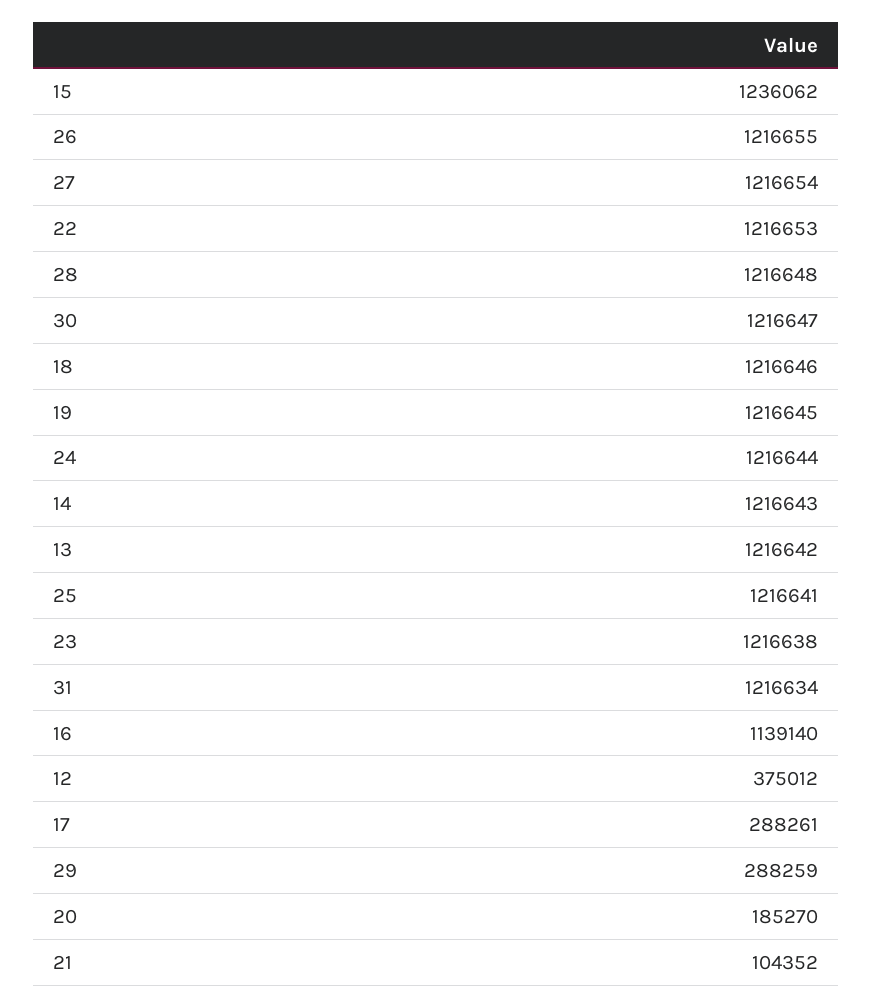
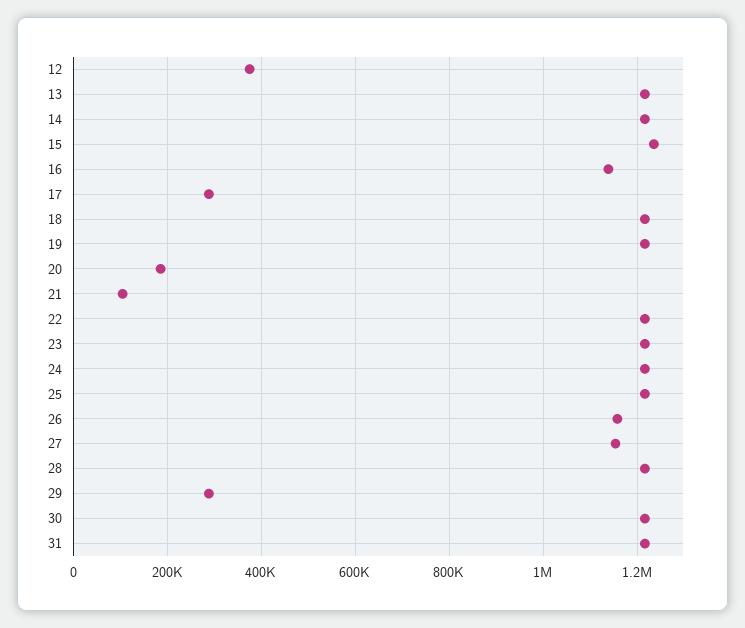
26: 1216655 -> 1160000
27: 1216654 -> 1160000

